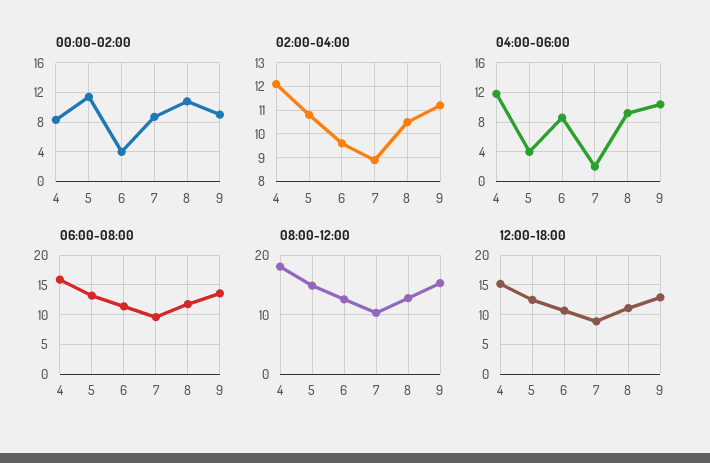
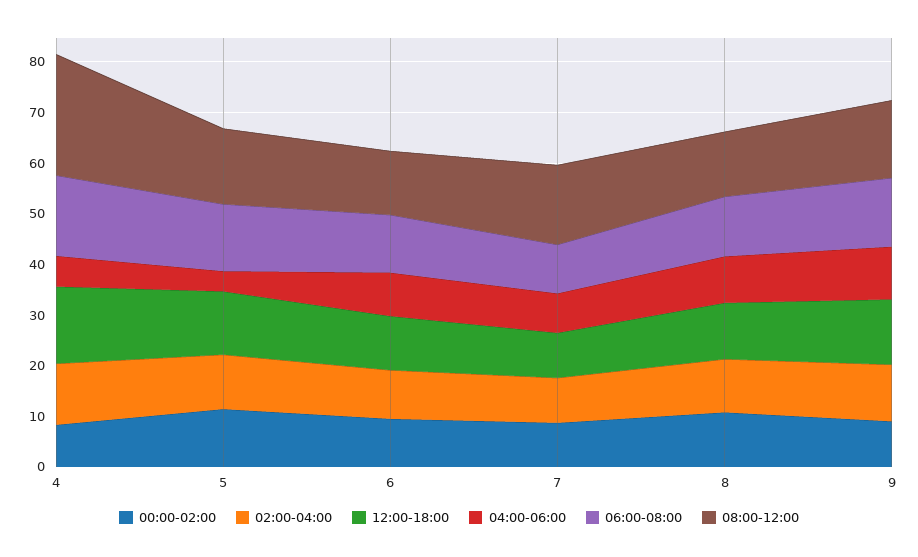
00:00-02:00, 6: 4 -> 10
04:00-06:00, 4: 12 -> 6
04:00-06:00, 7: 2 -> 8
08:00-12:00, 4: 18 -> 24
08:00-12:00, 7: 10 -> 16

